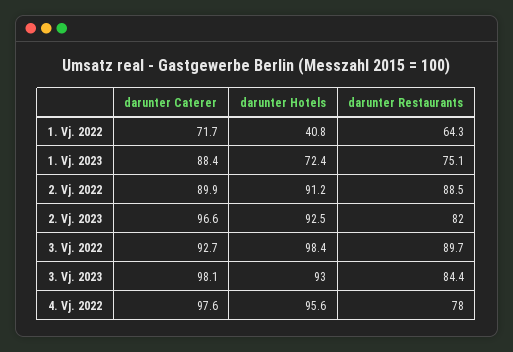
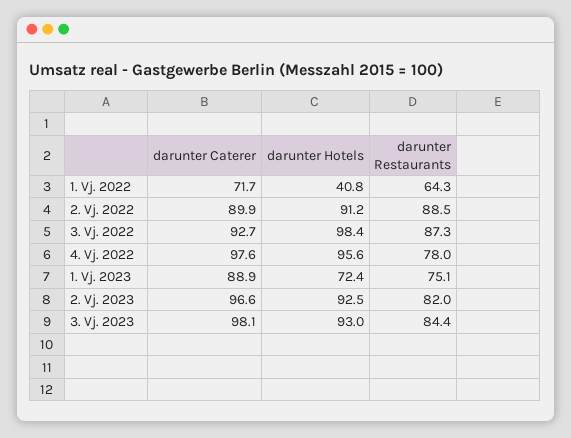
darunter Caterer, 1. Vj. 2023: 88.4 -> 88.9
darunter Restaurants, 3. Vj. 2022: 89.7 -> 87.3

